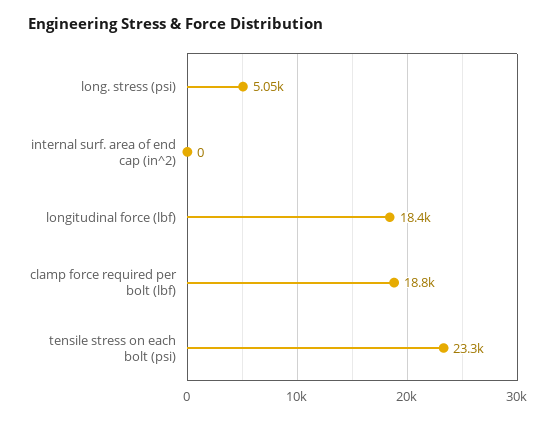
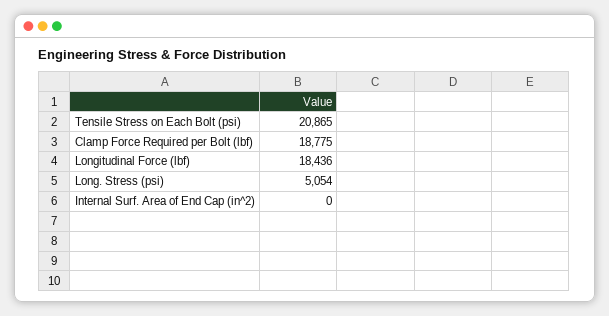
tensile stress on each bolt (psi): 23300 -> 20865

